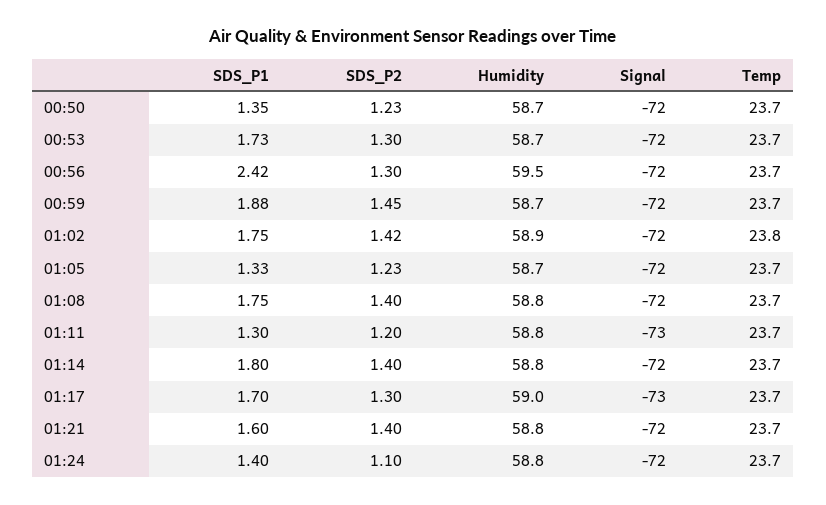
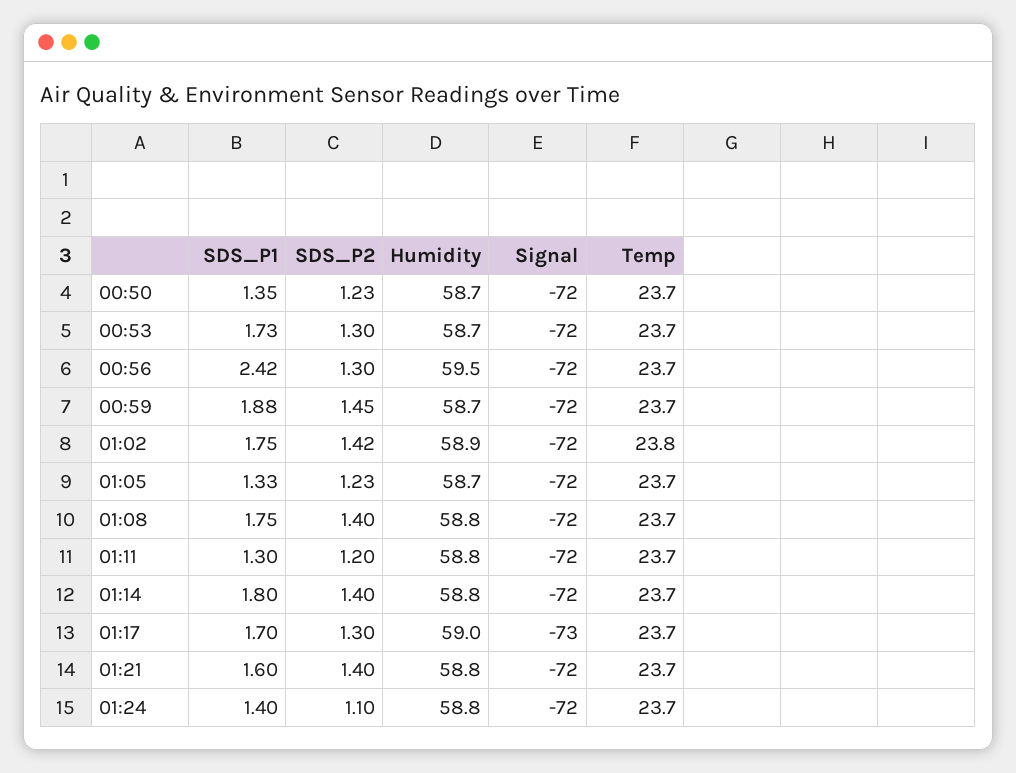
Signal, 01:11: -73 -> -72

